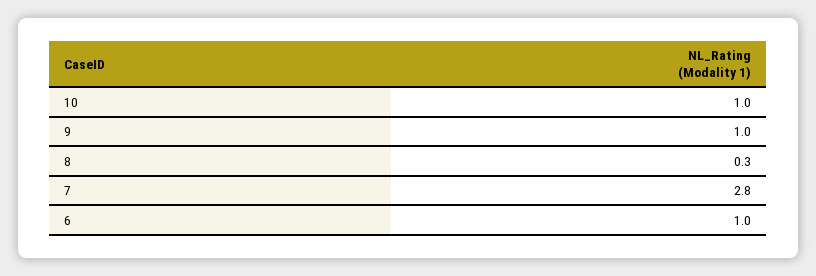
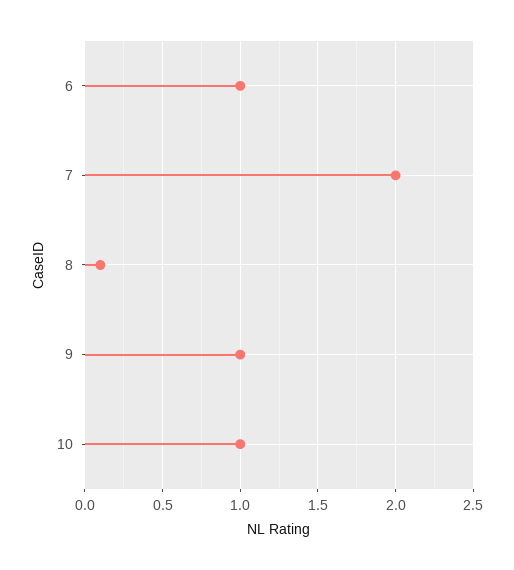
8: 0.3 -> 0.1
7: 2.8 -> 2

